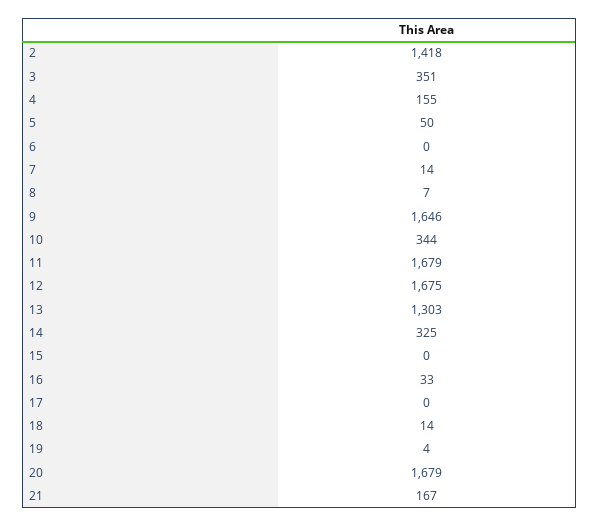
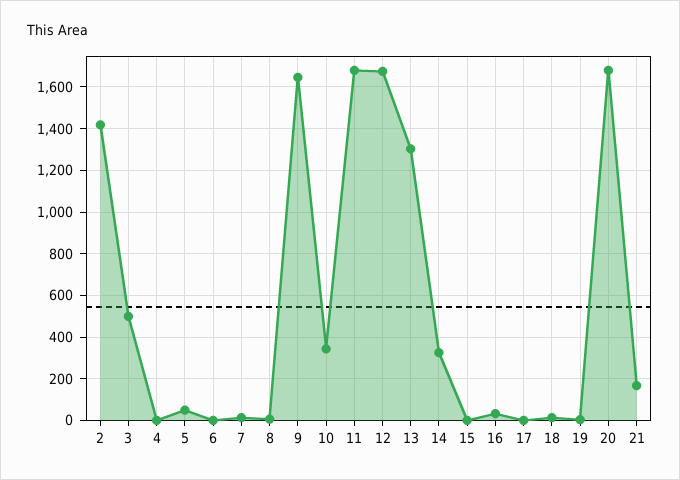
3: 351 -> 500
4: 155 -> 0

